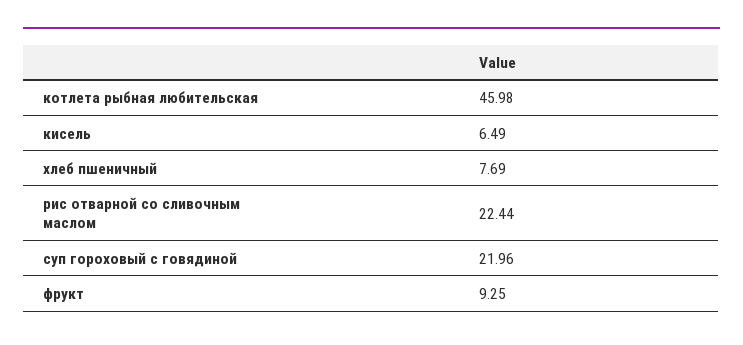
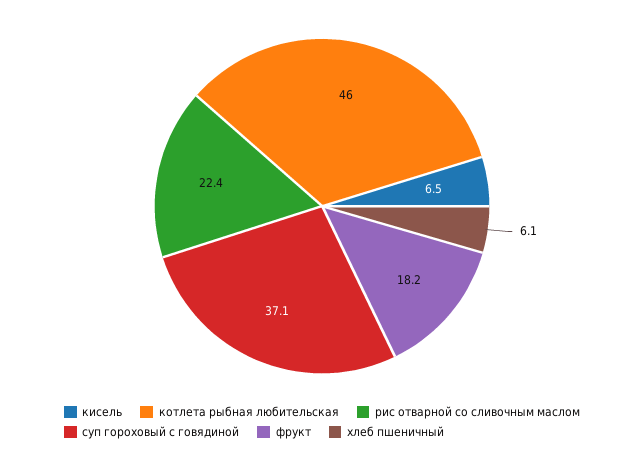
хлеб пшеничный: 7.69 -> 6.1
суп гороховый с говядиной: 21.96 -> 37.1
фрукт: 9.25 -> 18.2

